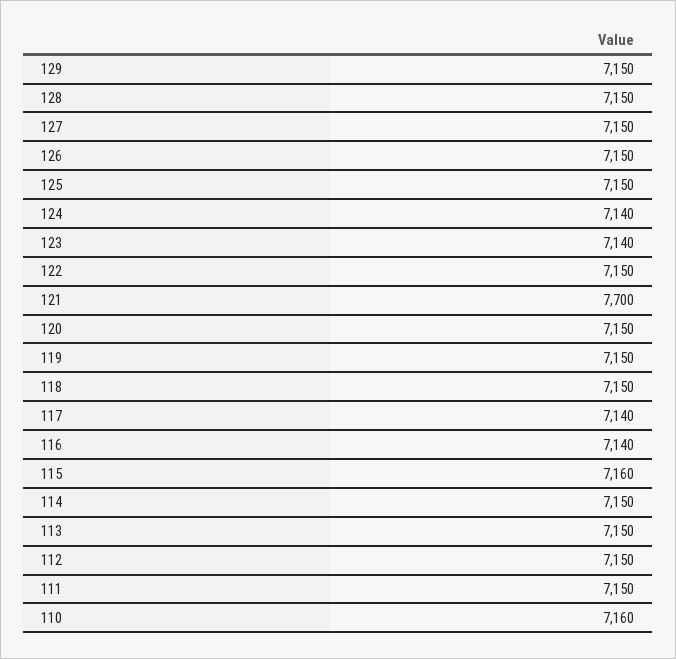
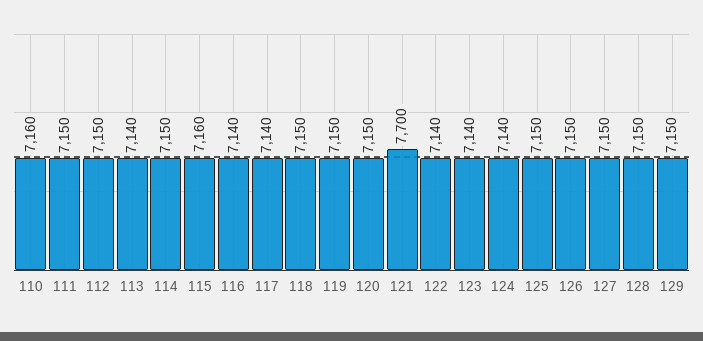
122: 7150 -> 7140
113: 7150 -> 7140

